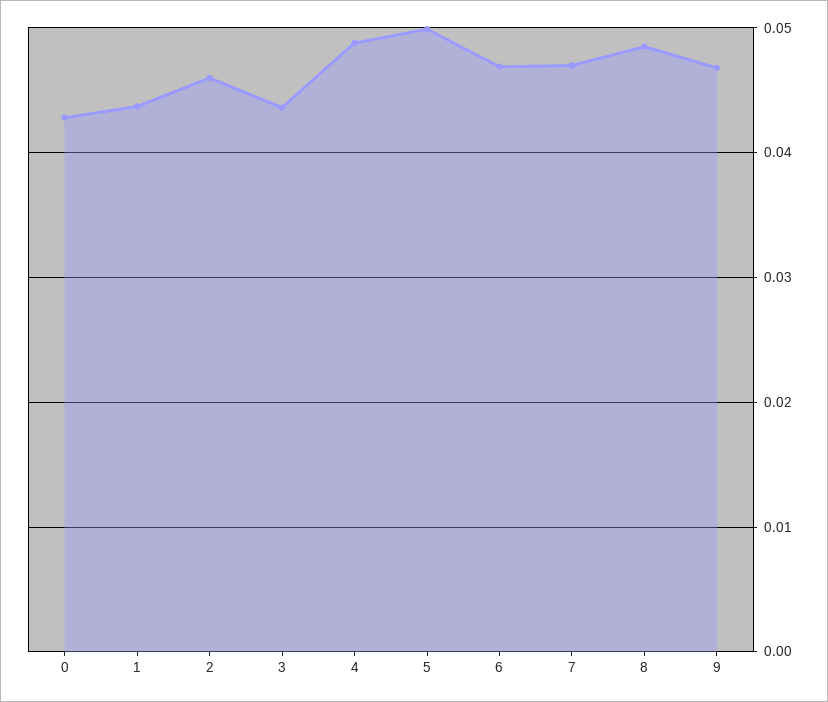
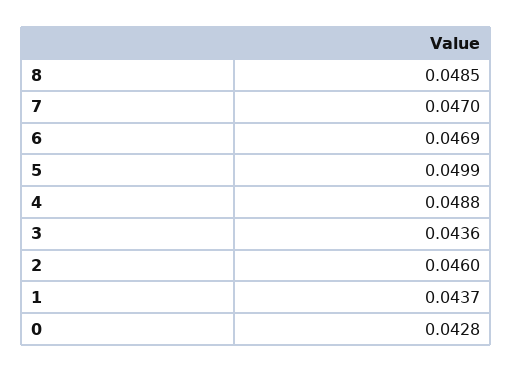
9: 0.047 -> none

